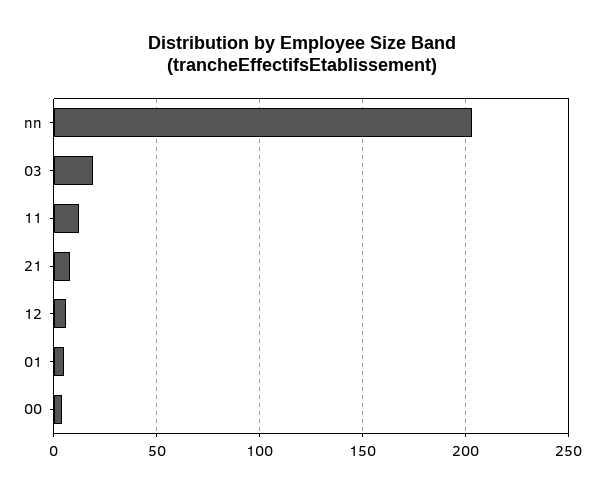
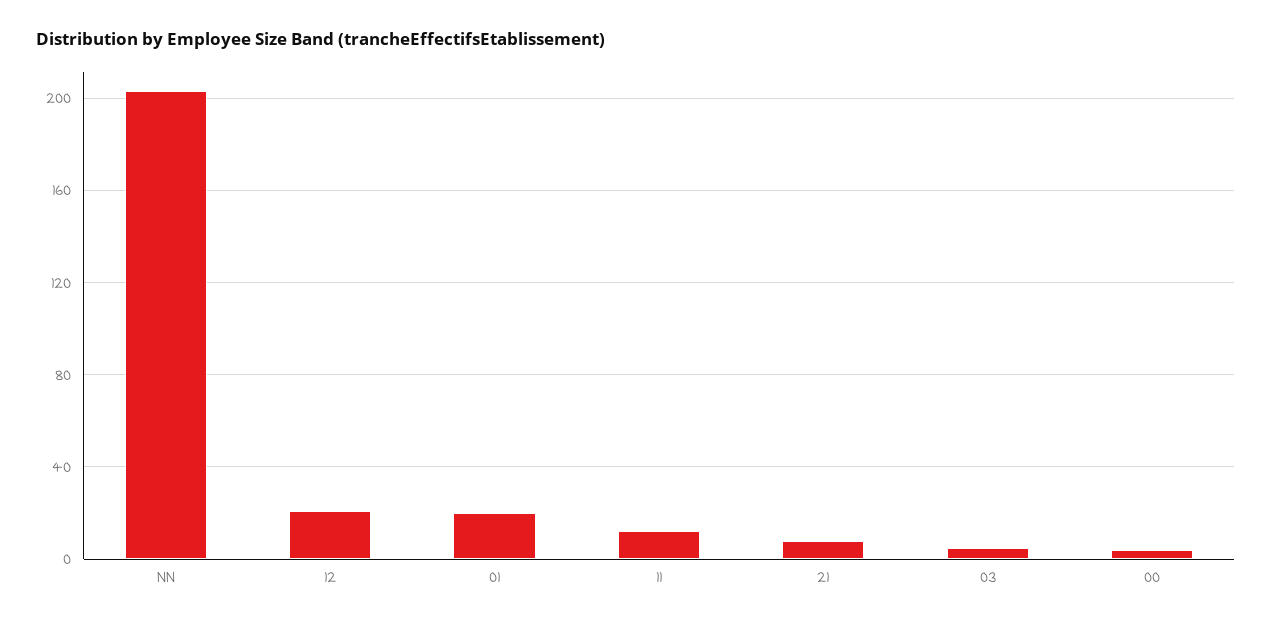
03: 20 -> 5
12: 5 -> 20
01: 5 -> 20

